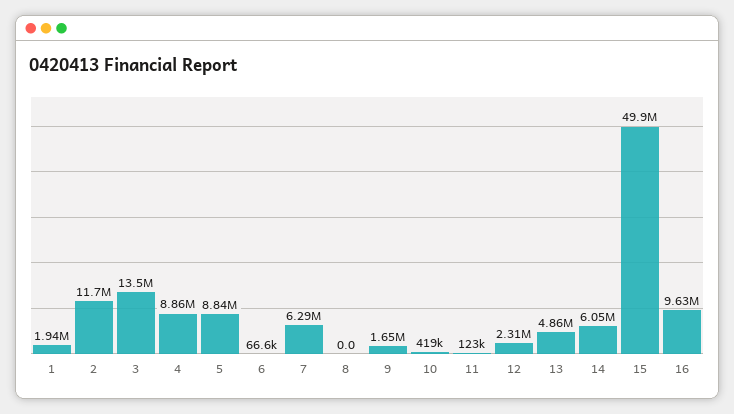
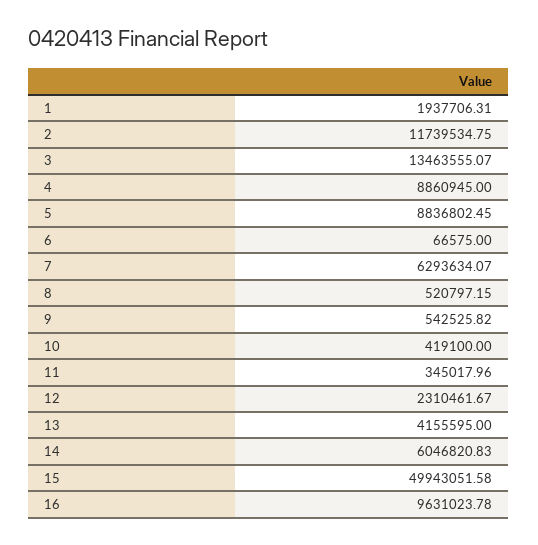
8: 0 -> 520797.15
9: 1650000 -> 542525.82
11: 123000 -> 345017.96
13: 4860000 -> 4155595

